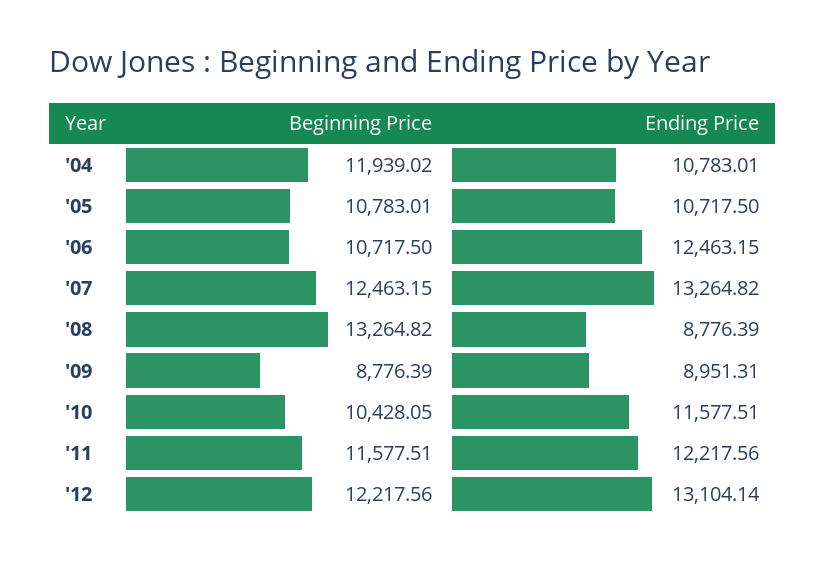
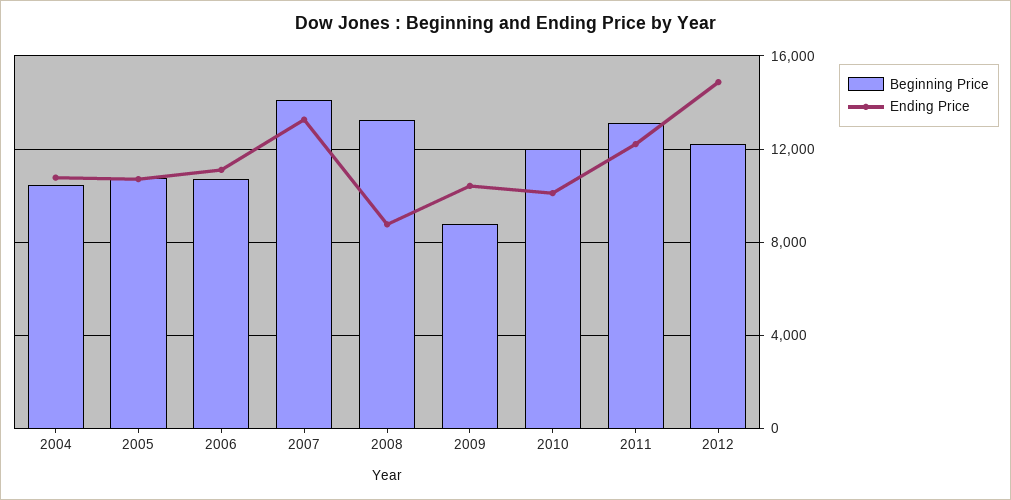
Beginning Price, '04: 11939.02 -> 10500
Ending Price, '06: 12463.15 -> 11000
Beginning Price, '07: 12463.15 -> 14000
Ending Price, '09: 8951.31 -> 10500
Beginning Price, '10: 10428.05 -> 12000
Ending Price, '10: 11577.51 -> 10000
Beginning Price, '11: 11577.51 -> 13000
Ending Price, '12: 13104.14 -> 15000

